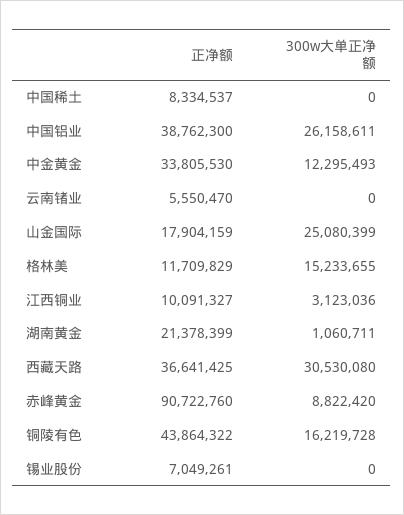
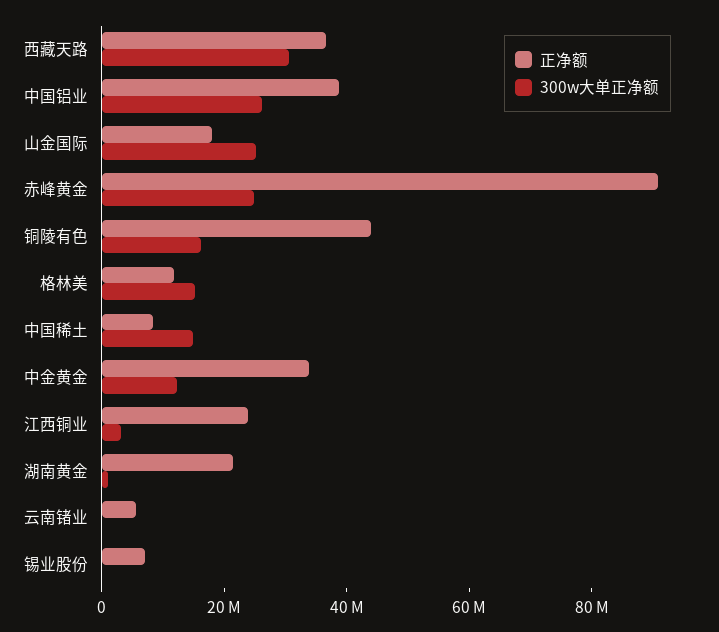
300w大单正净额, 中国稀土: 0 -> 15000000
正净额, 江西铜业: 10091327 -> 25000000
300w大单正净额, 赤峰黄金: 8822420 -> 25000000

